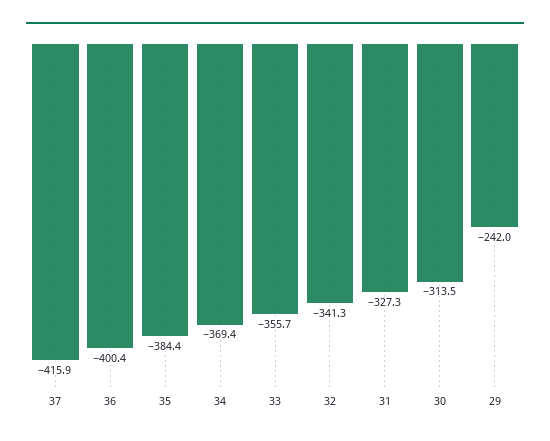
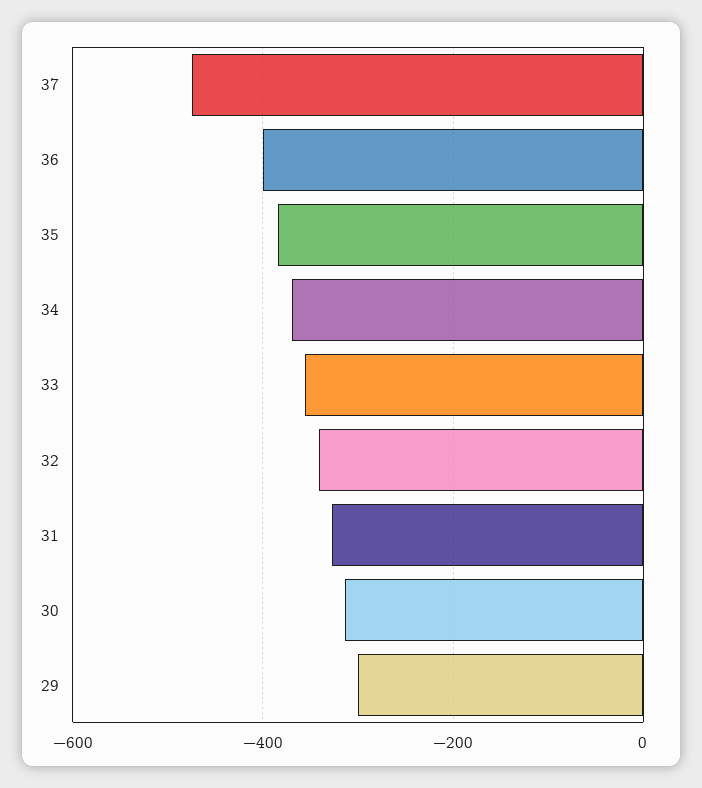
37: -415.9 -> -480
29: -242 -> -300

